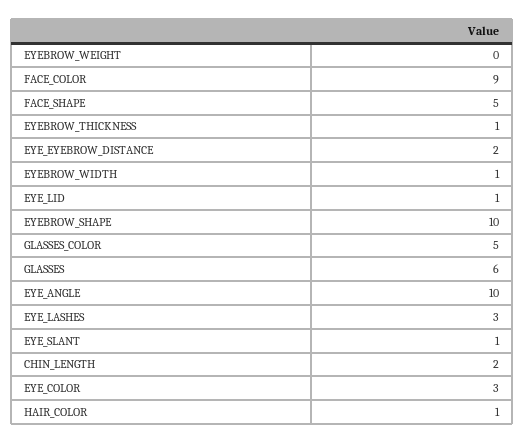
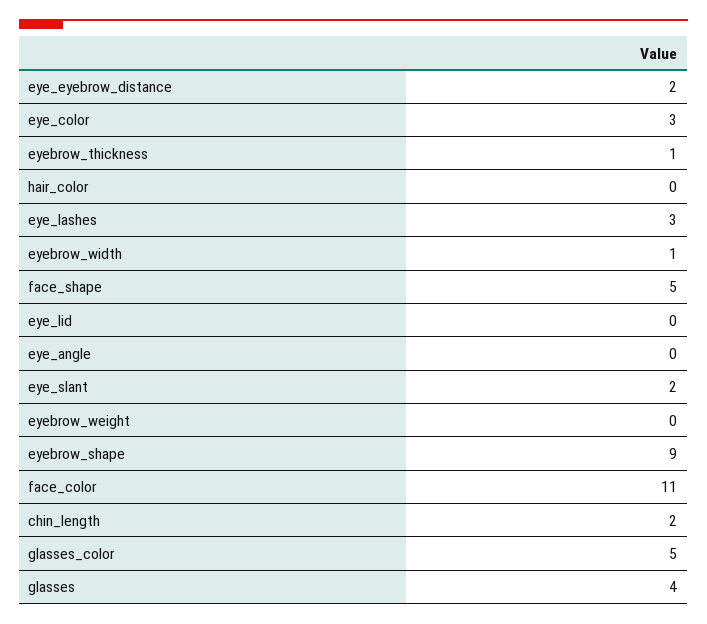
FACE_COLOR: 9 -> 11
EYE_LID: 1 -> 0
EYEBROW_SHAPE: 10 -> 9
GLASSES: 6 -> 4
EYE_ANGLE: 10 -> 0
EYE_SLANT: 1 -> 2
HAIR_COLOR: 1 -> 0

